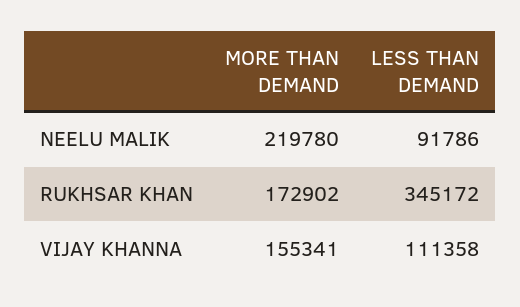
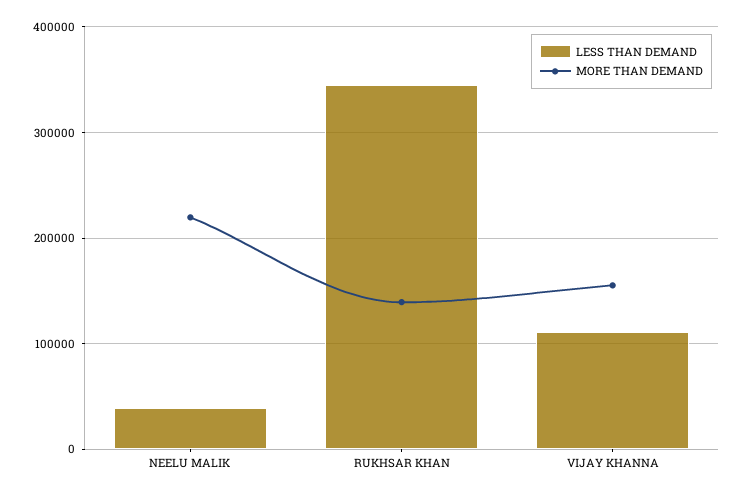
LESS THAN DEMAND, NEELU MALIK: 91786 -> 40000
MORE THAN DEMAND, RUKHSAR KHAN: 172902 -> 140000

